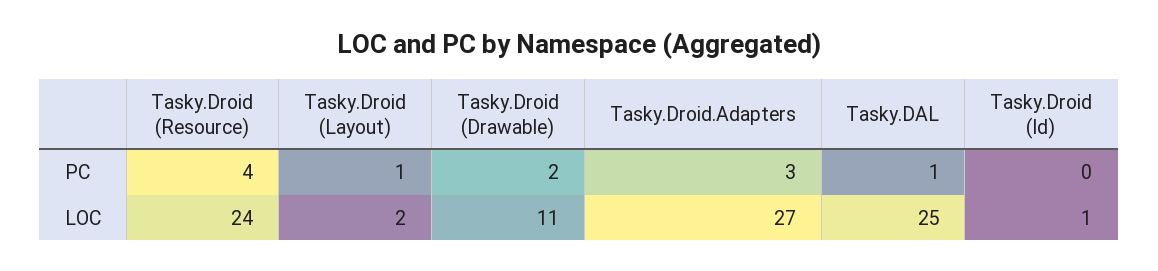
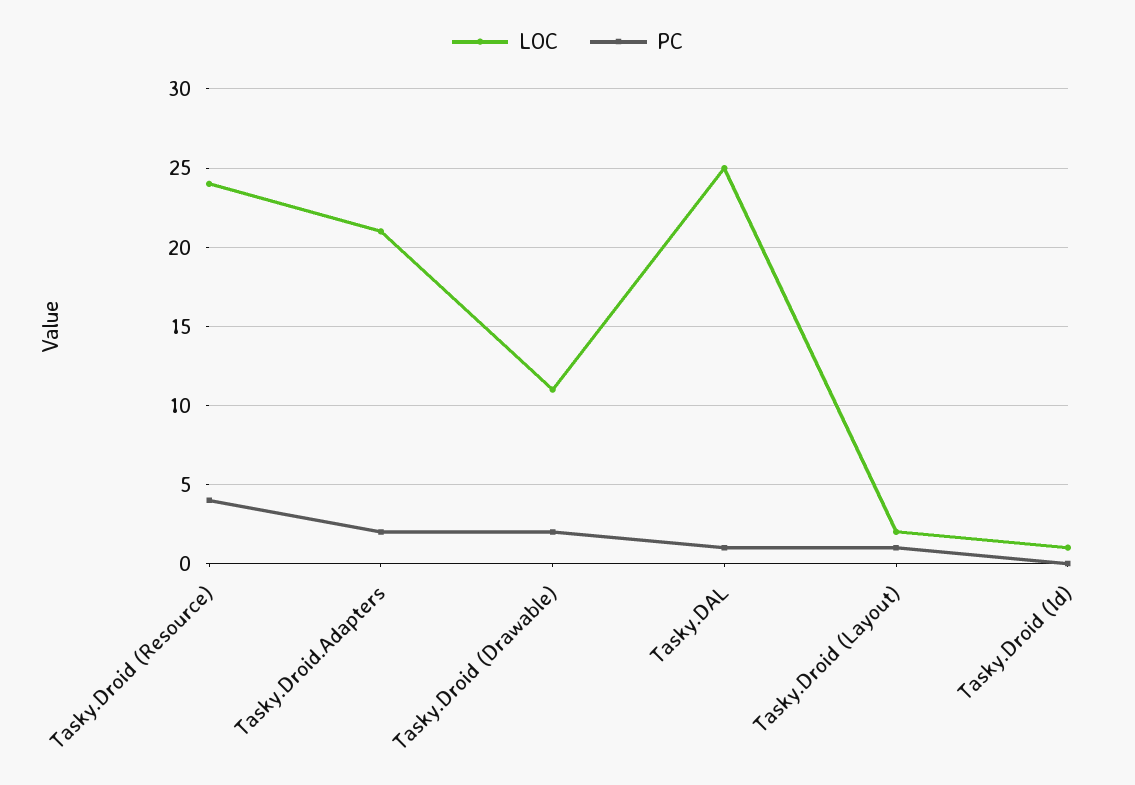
PC, Tasky.Droid.Adapters: 3 -> 2
LOC, Tasky.Droid.Adapters: 27 -> 21

